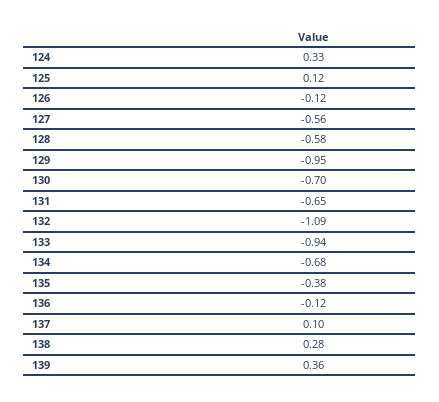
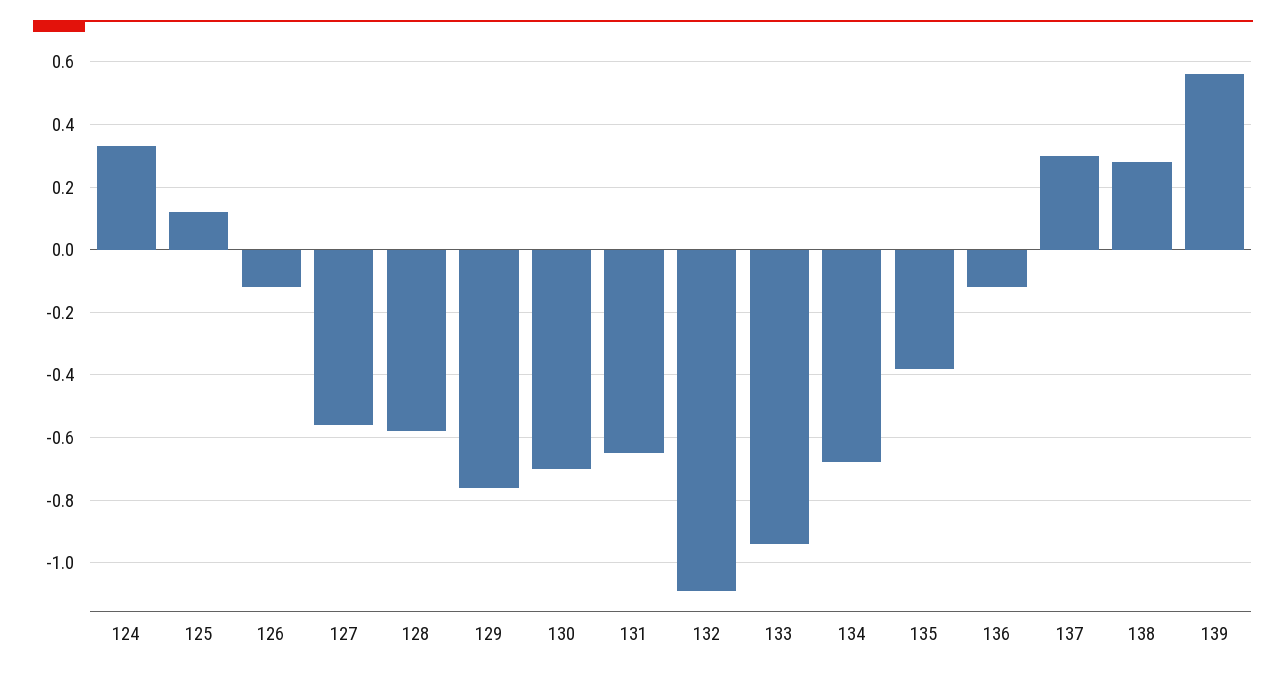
129: -0.95 -> -0.75
137: 0.1 -> 0.3
139: 0.36 -> 0.55

